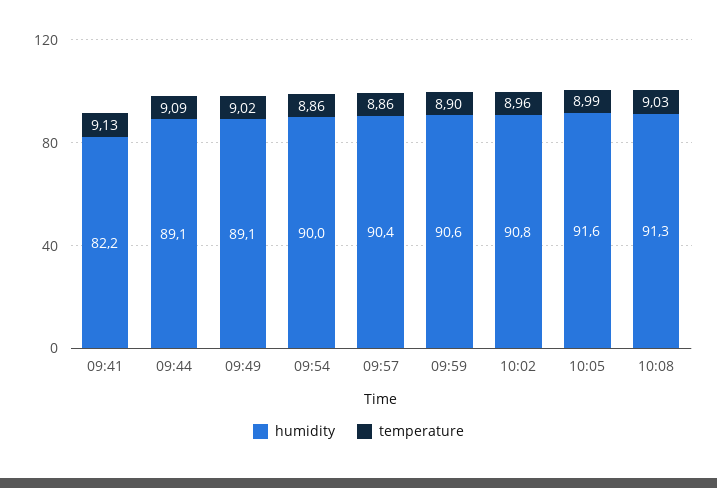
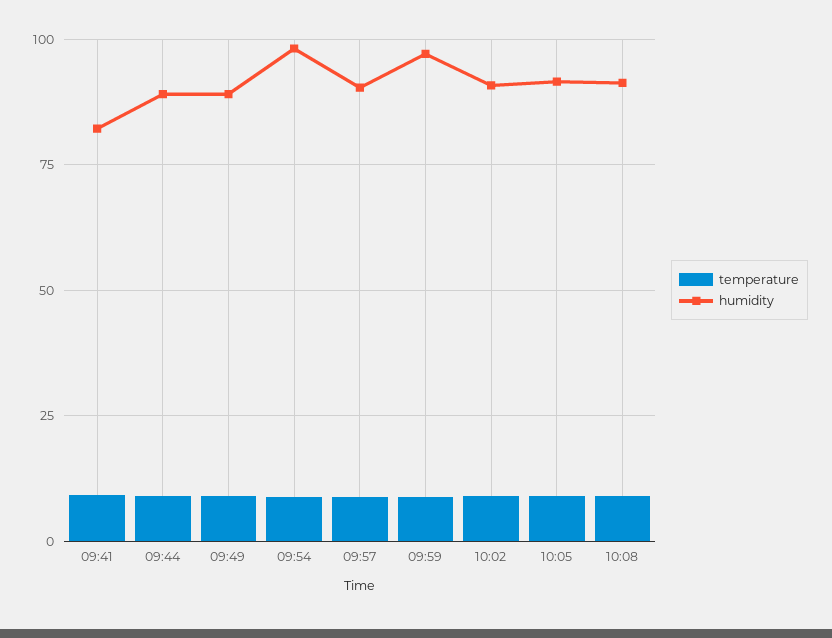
humidity, 09:54: 90 -> 97.5
humidity, 09:59: 90.6 -> 97.5

